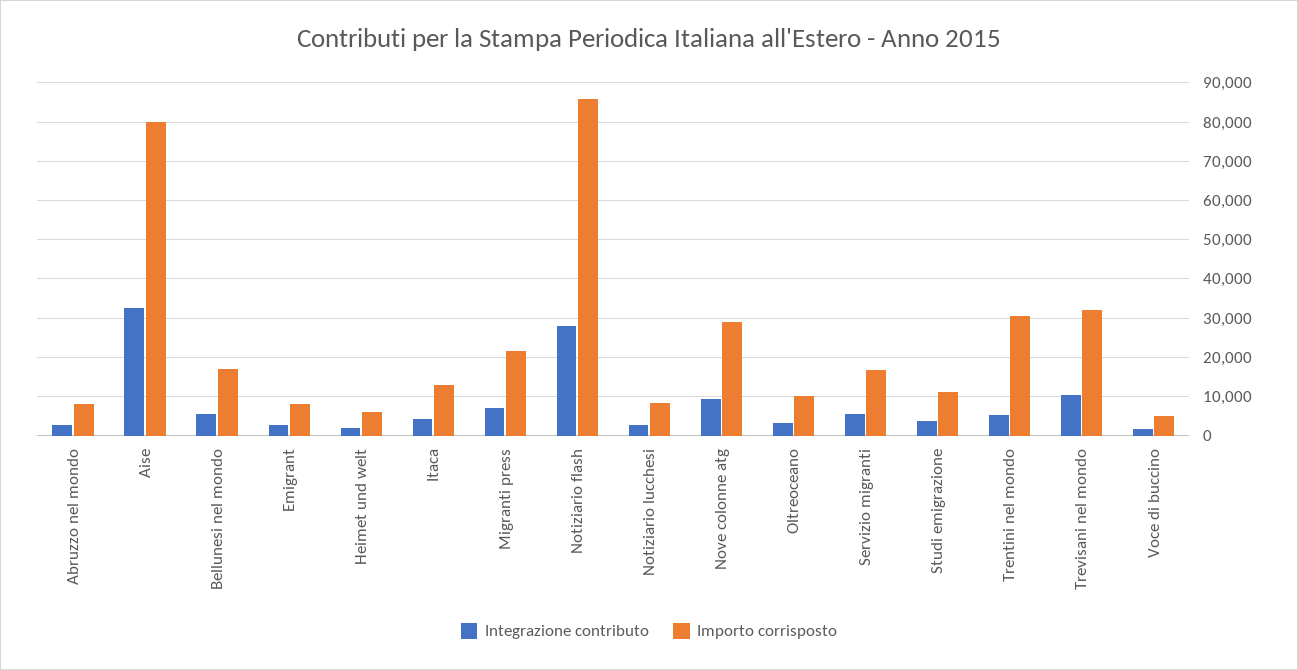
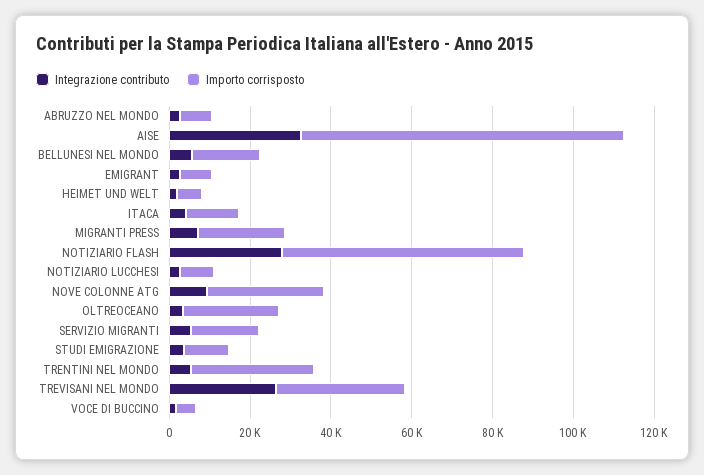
Importo corrisposto, Notiziario flash: 86000 -> 60000
Importo corrisposto, Oltreoceano: 10000 -> 25000
Integrazione contributo, Trevisani nel mondo: 10000 -> 25000

